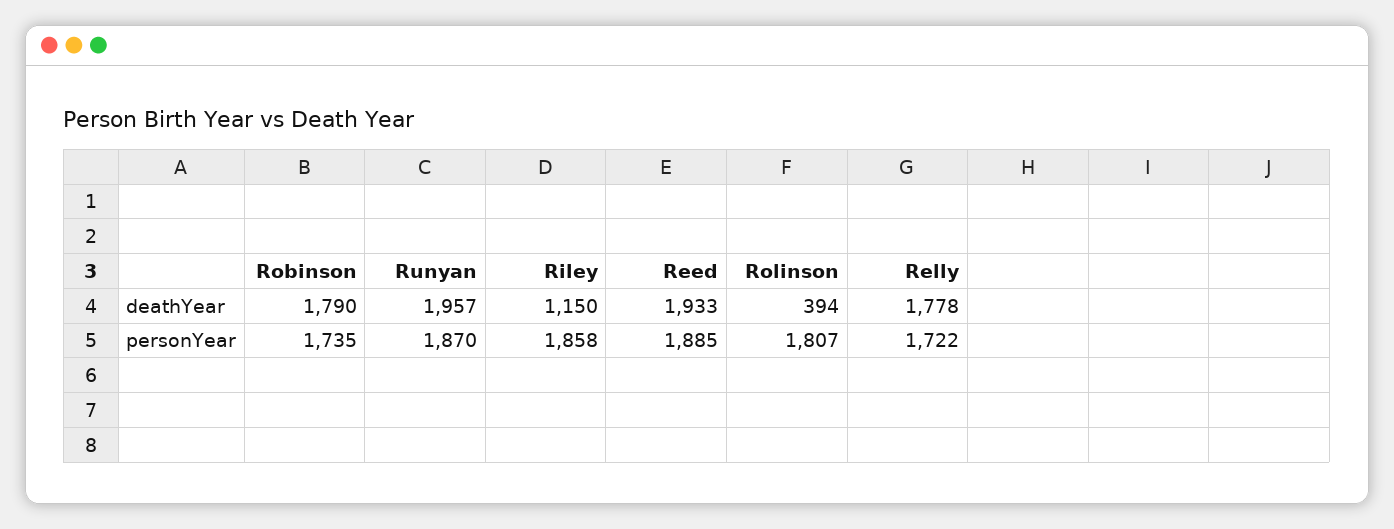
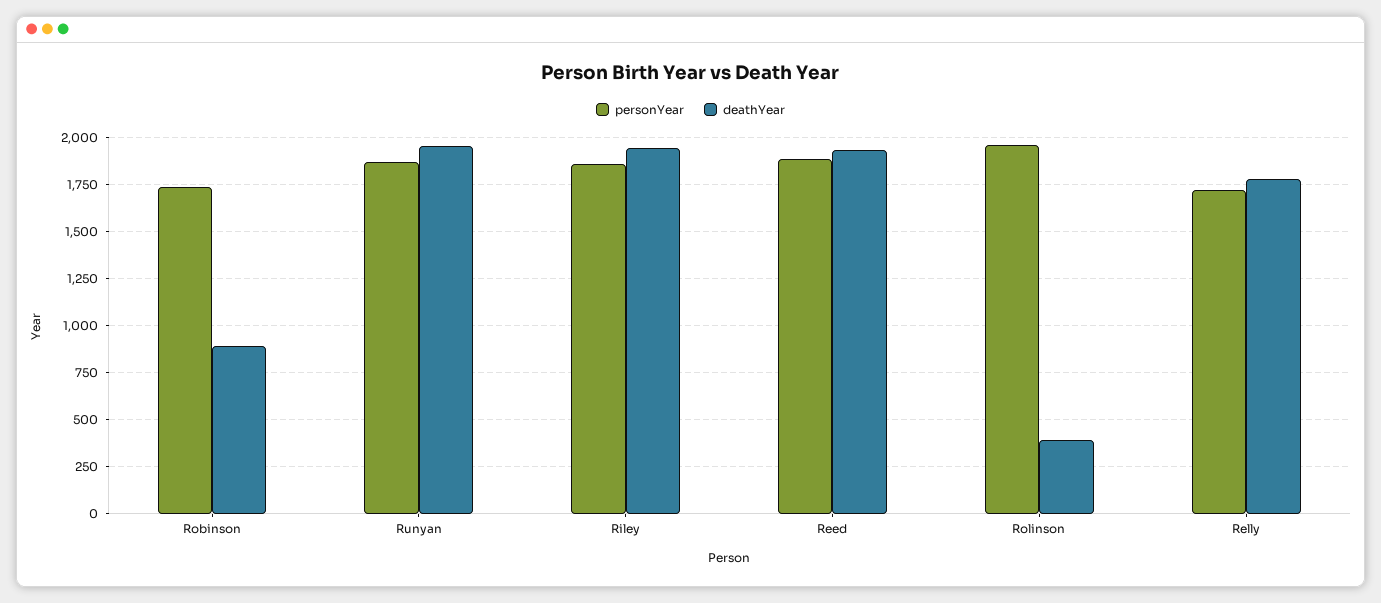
deathYear, Robinson: 1790 -> 900
deathYear, Riley: 1150 -> 1950
personYear, Rolinson: 1807 -> 1950

